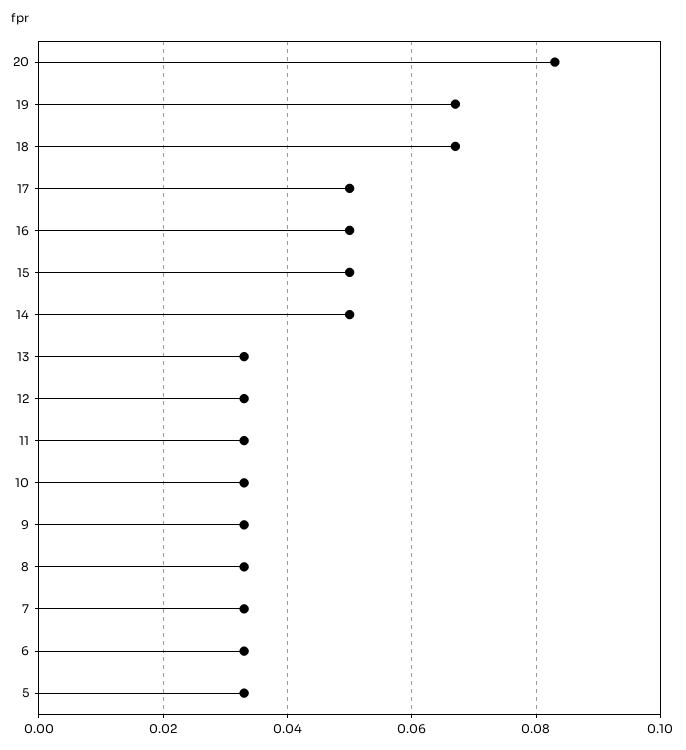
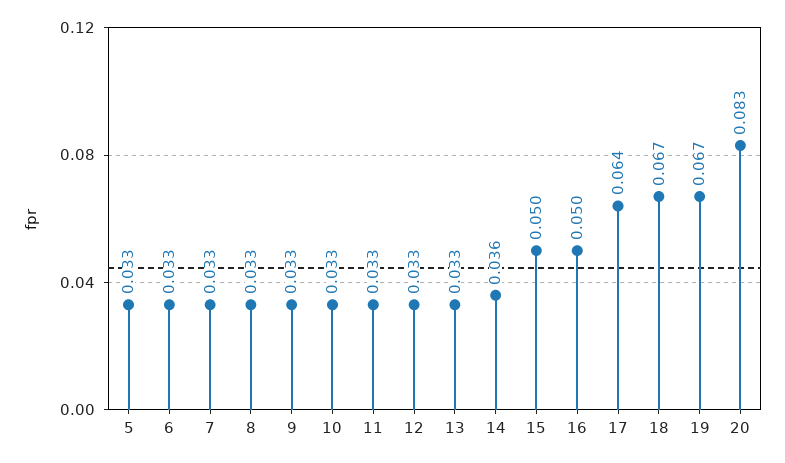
17: 0.05 -> 0.064
14: 0.05 -> 0.036

